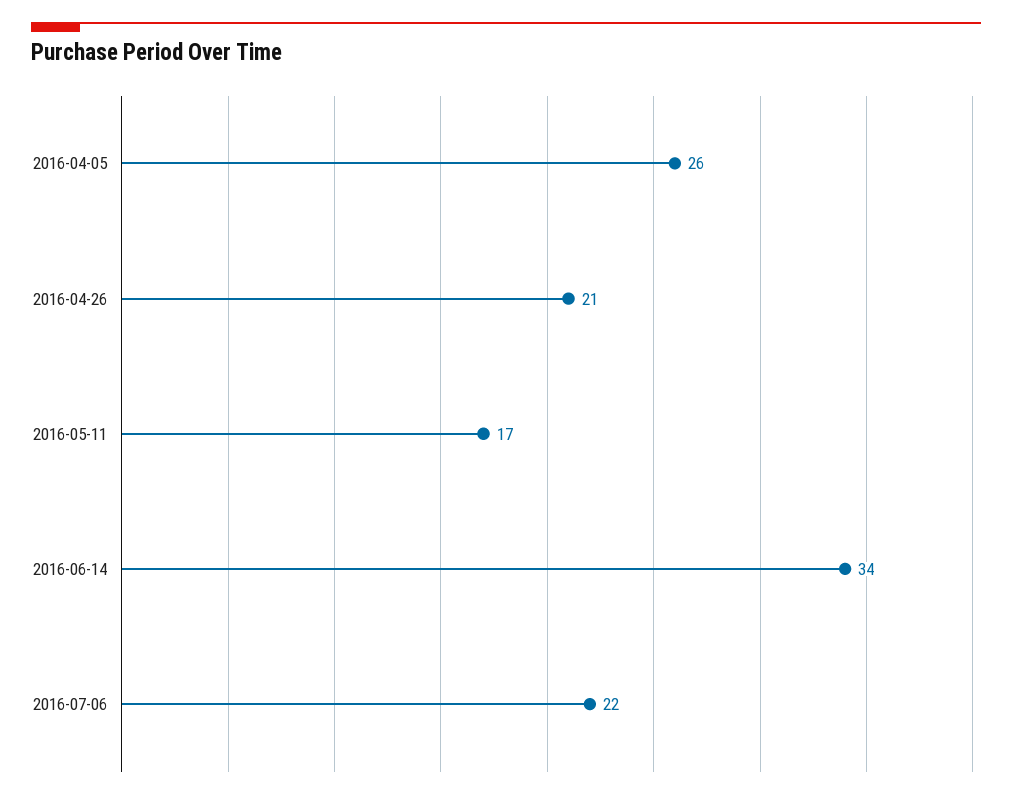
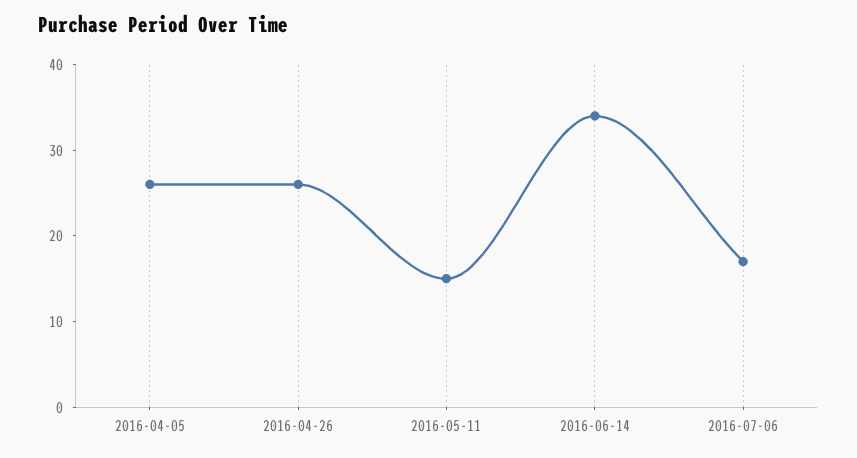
2016-04-26: 21 -> 26
2016-05-11: 17 -> 15
2016-07-06: 22 -> 17

